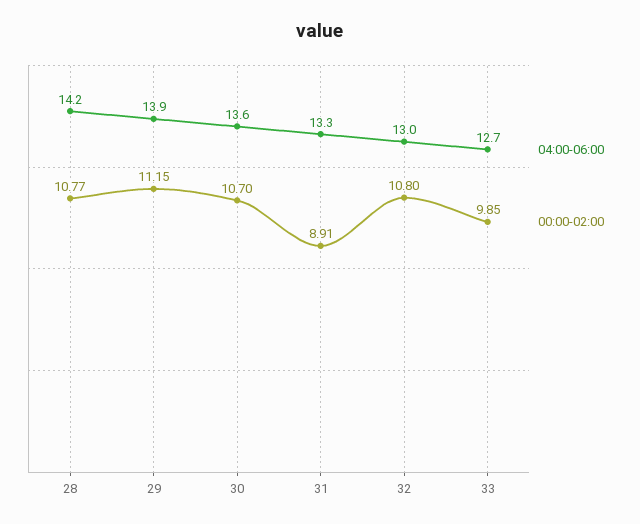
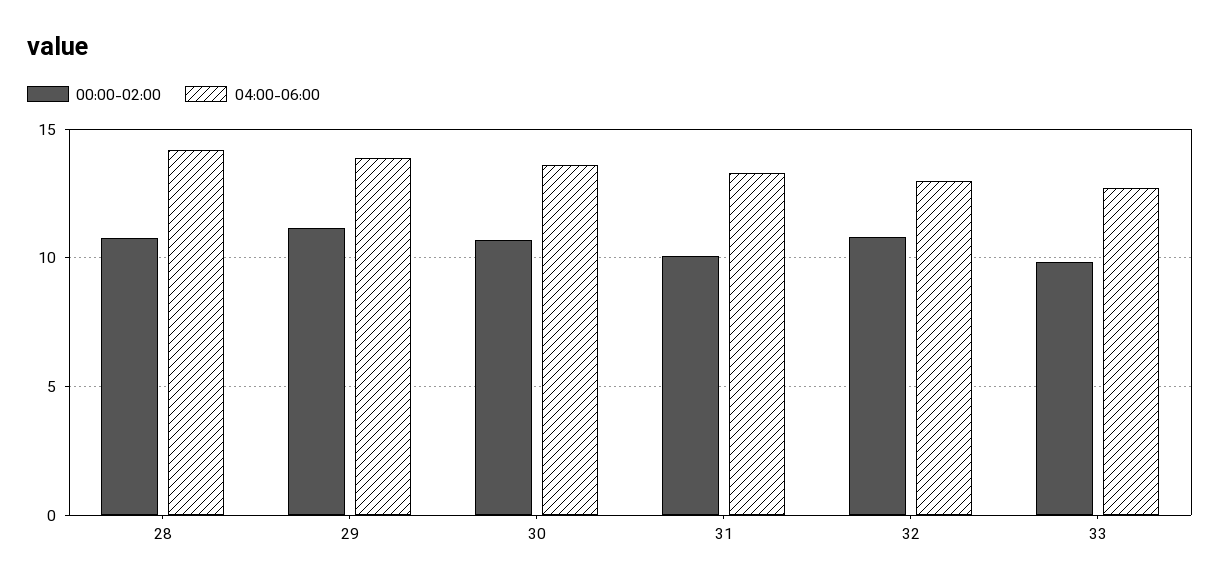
00:00-02:00, 31: 8.91 -> 10

